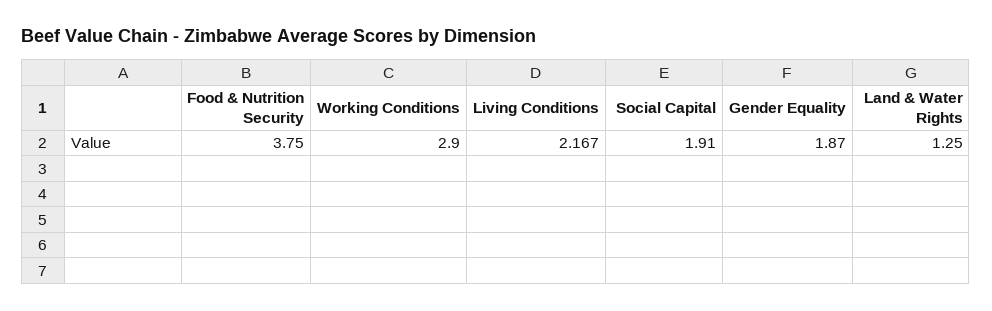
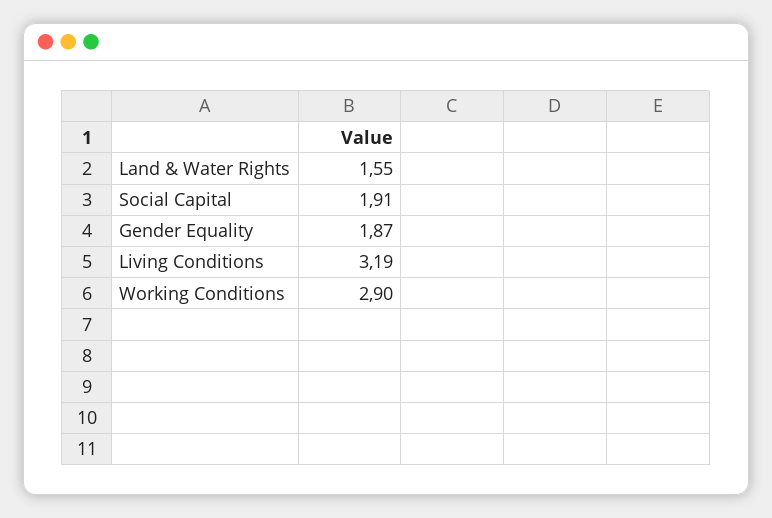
Food & Nutrition Security: 3.75 -> none
Living Conditions: 2.167 -> 3.19
Land & Water Rights: 1.25 -> 1.55

